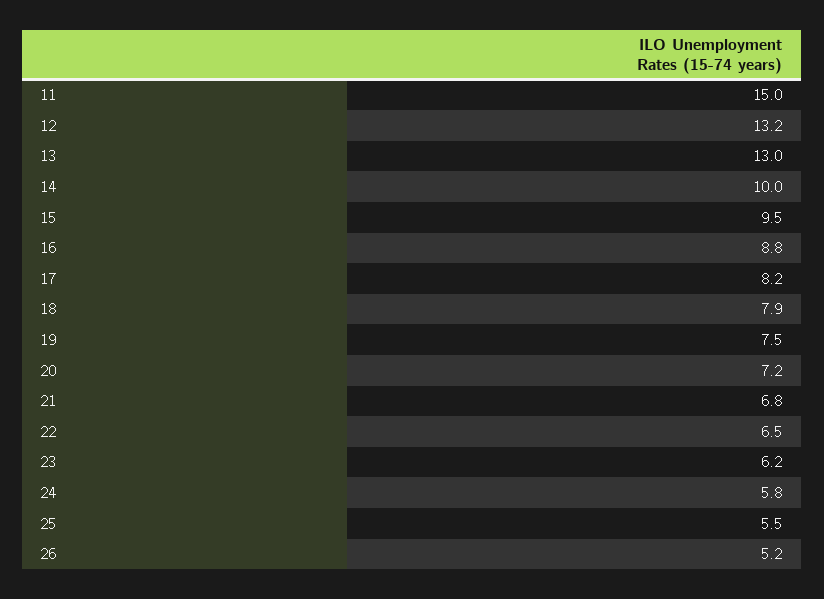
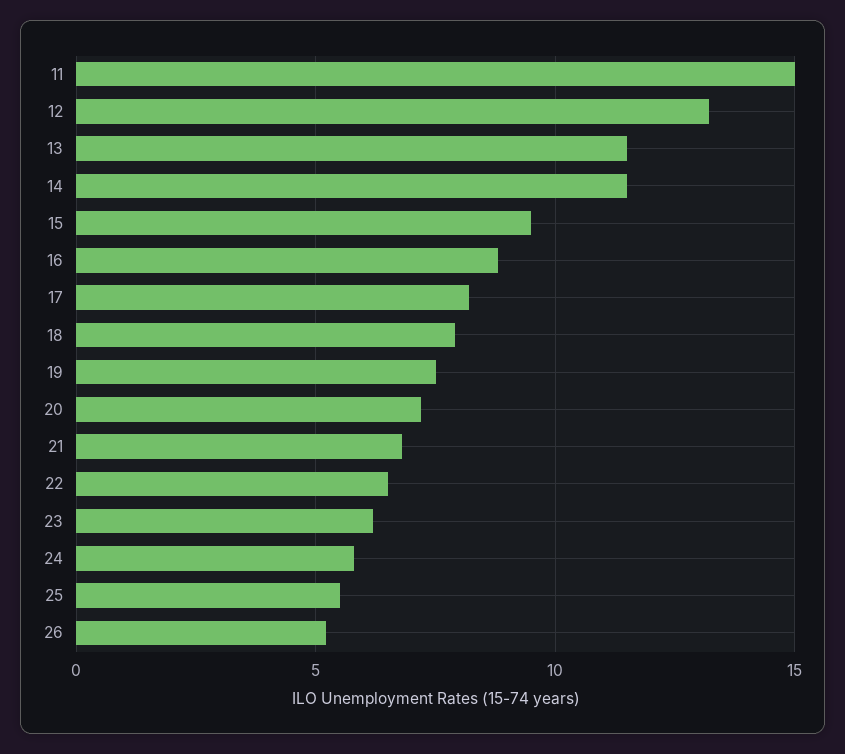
13: 13 -> 11.5
14: 10 -> 11.5

